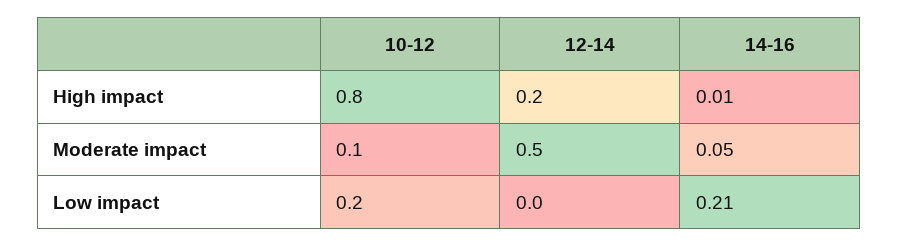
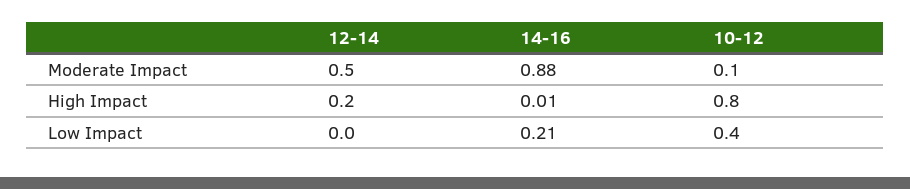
14-16, Moderate impact: 0.05 -> 0.88
10-12, Low impact: 0.2 -> 0.4

